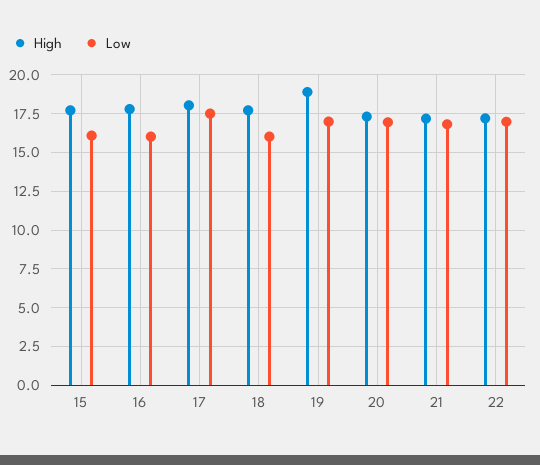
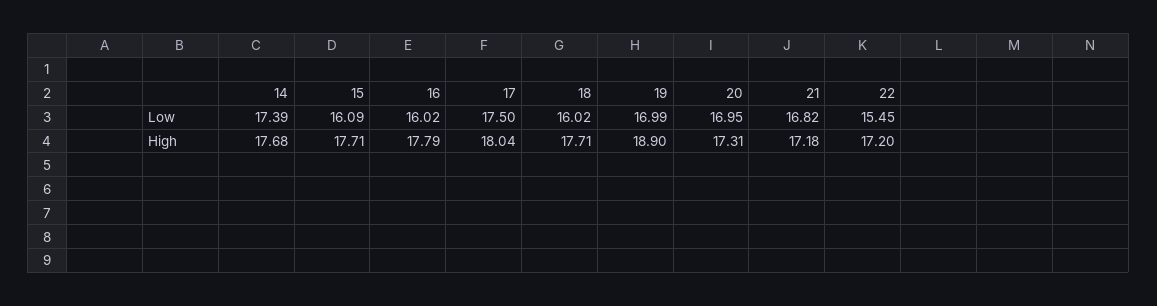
Low, 22: 17 -> 15.45
Low, 14: none -> 17.39
High, 14: none -> 17.68

